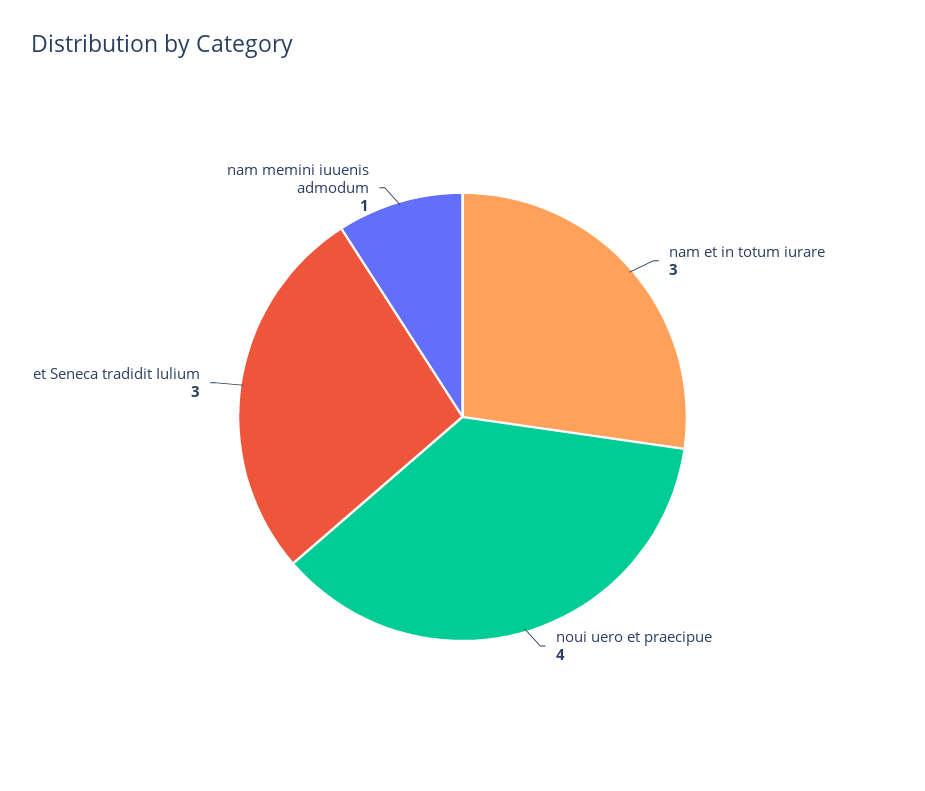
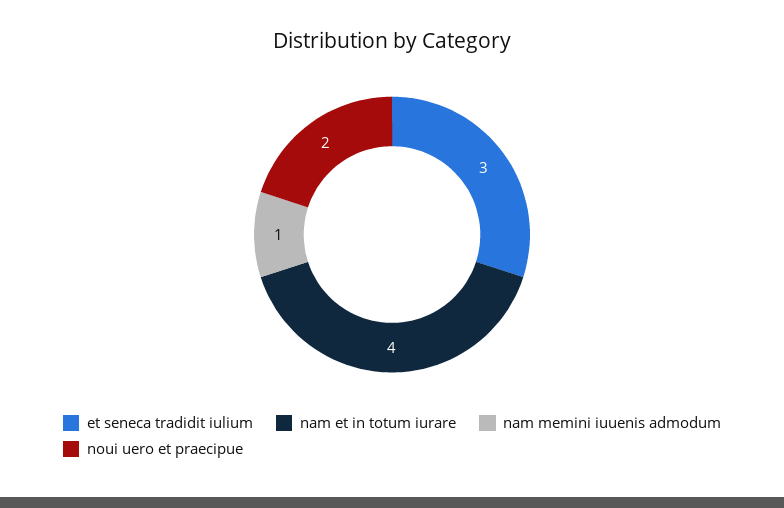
nam et in totum iurare: 3 -> 4
noui uero et praecipue: 4 -> 2

